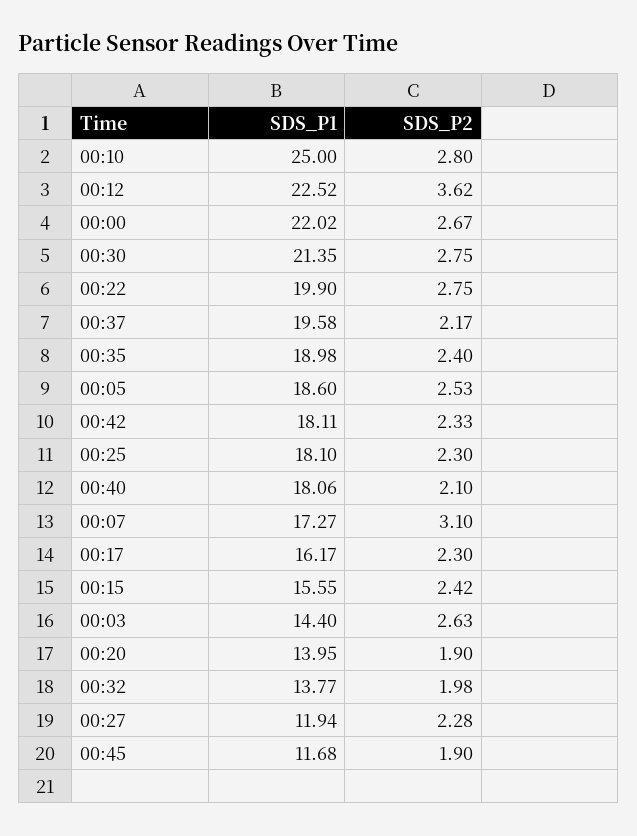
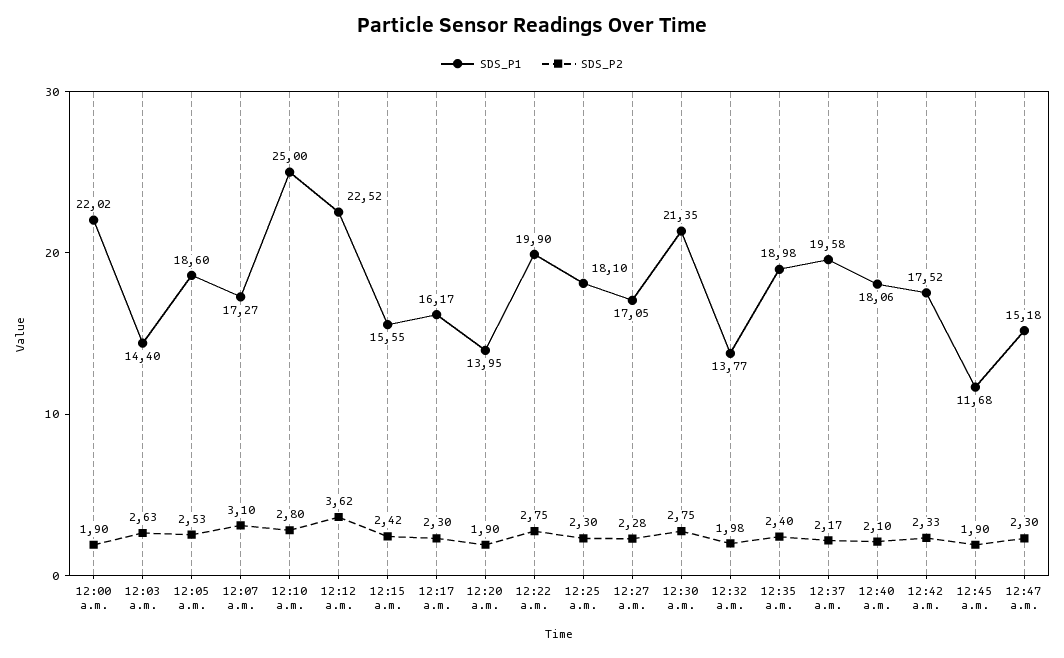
SDS_P2, 00:00: 2.67 -> 1.9
SDS_P1, 00:42: 18.11 -> 17.52
SDS_P1, 00:27: 11.94 -> 17.05
SDS_P1, 12:47 a.m.: none -> 15.18
SDS_P2, 12:47 a.m.: none -> 2.3

